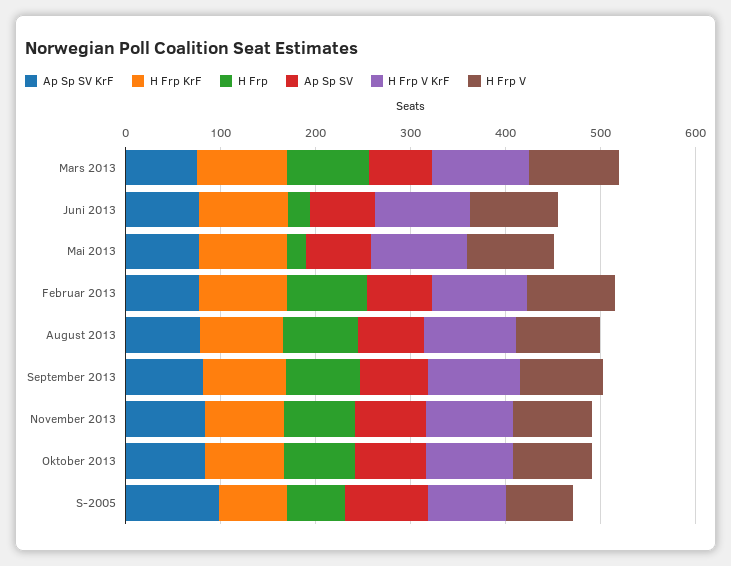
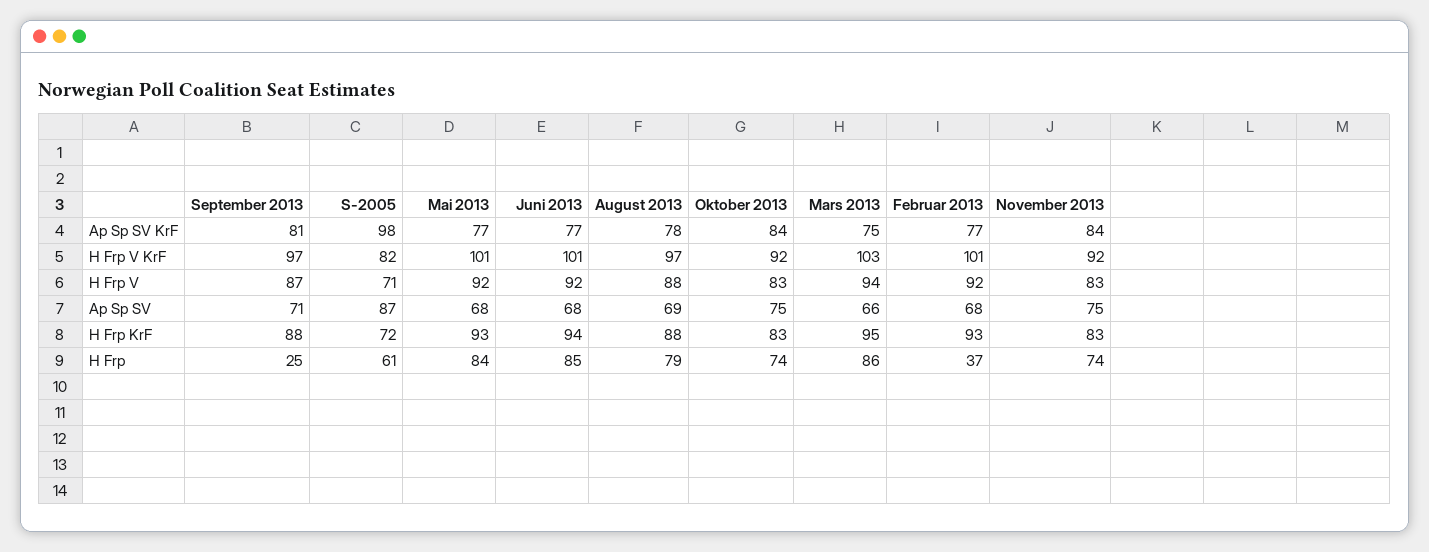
H Frp, Juni 2013: 20 -> 85
H Frp, Mai 2013: 20 -> 84
H Frp, Februar 2013: 80 -> 37
H Frp, September 2013: 80 -> 25

